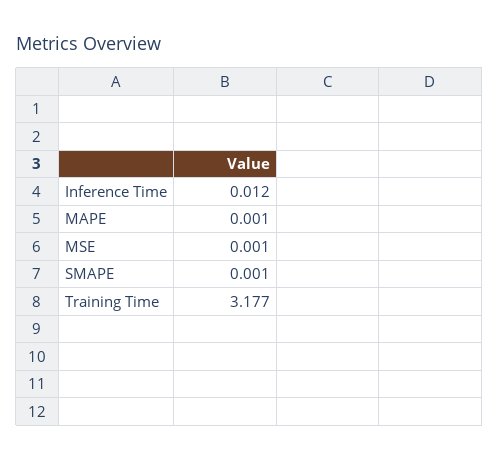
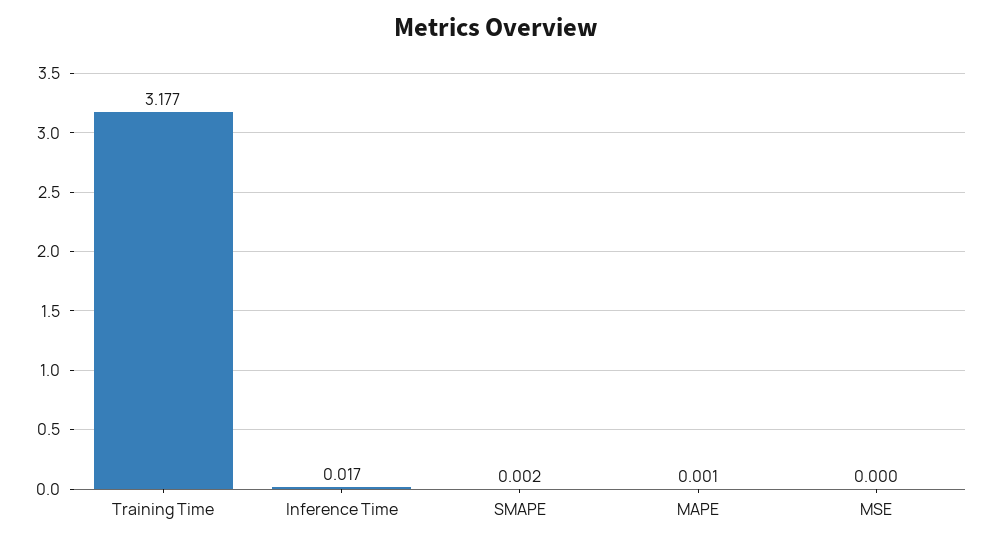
Inference Time: 0.012 -> 0.017
MSE: 0.001 -> 0
SMAPE: 0.001 -> 0.002

